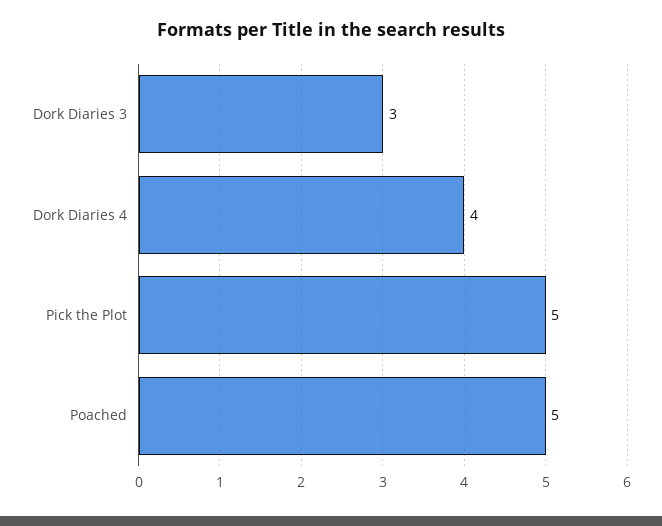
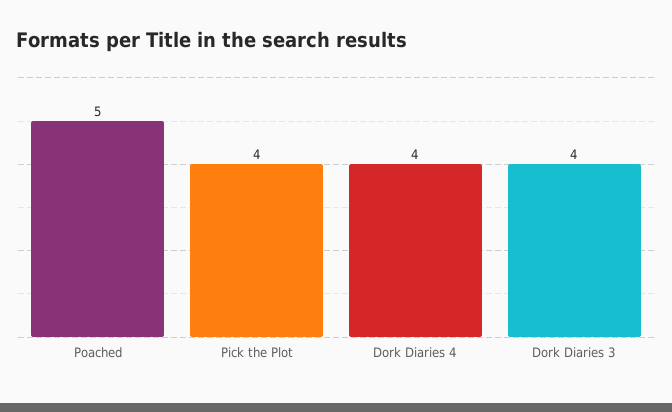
Dork Diaries 3: 3 -> 4
Pick the Plot: 5 -> 4

